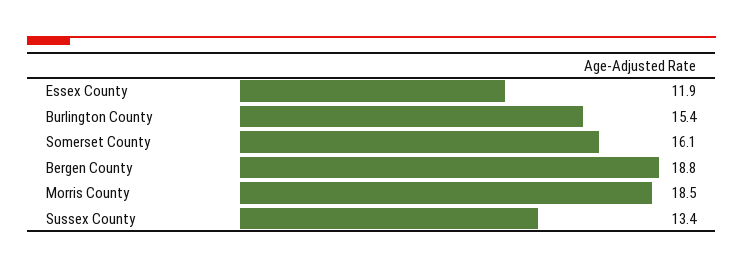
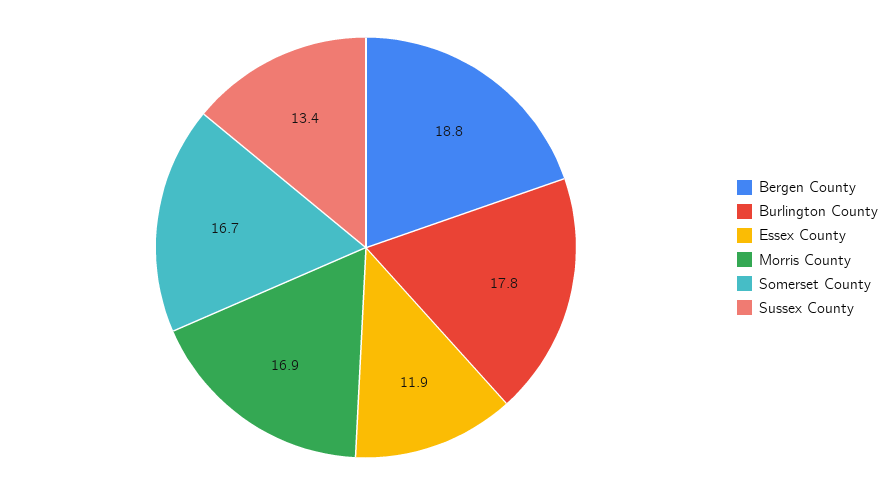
Burlington County: 15.4 -> 17.8
Somerset County: 16.1 -> 16.7
Morris County: 18.5 -> 16.9

